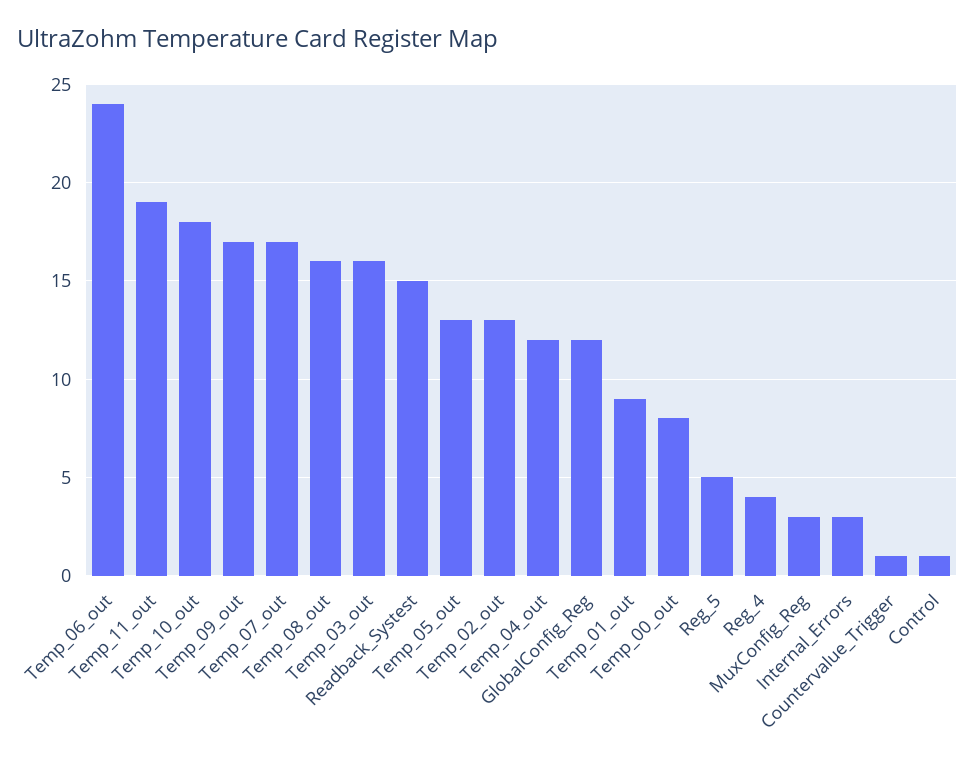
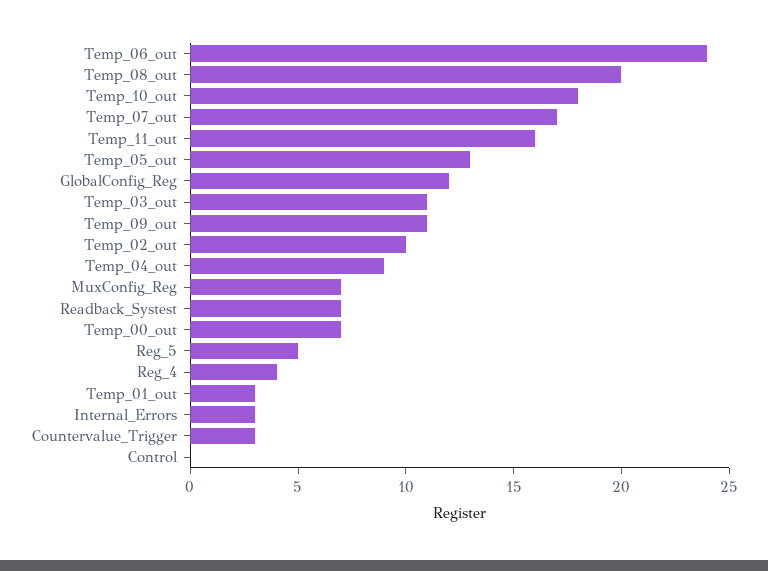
Temp_11_out: 19 -> 16
Temp_09_out: 17 -> 11
Temp_08_out: 16 -> 20
Temp_03_out: 16 -> 11
Readback_Systest: 15 -> 7
Temp_02_out: 13 -> 10
Temp_04_out: 12 -> 9
Temp_01_out: 9 -> 3
Temp_00_out: 8 -> 7
MuxConfig_Reg: 3 -> 7
Countervalue_Trigger: 1 -> 3
Control: 1 -> 0

